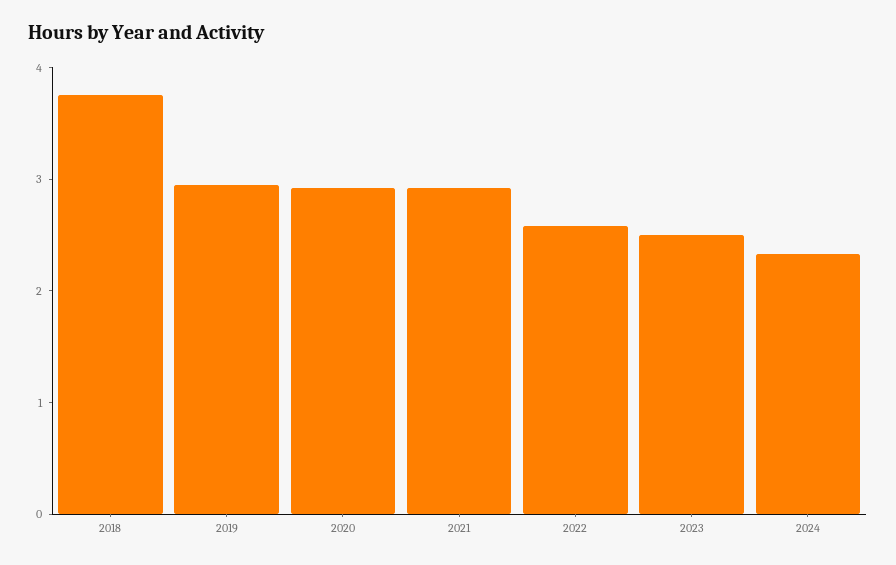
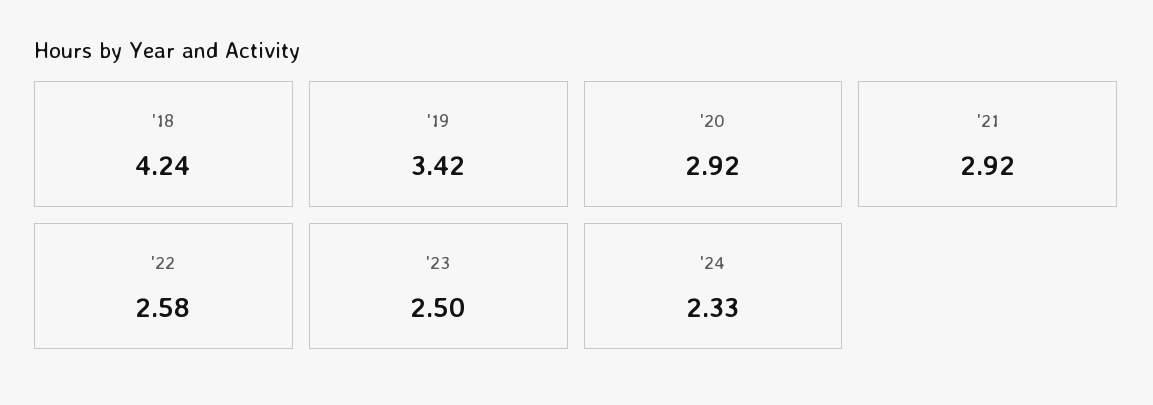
2018: 3.8 -> 4.24
2019: 3 -> 3.42

